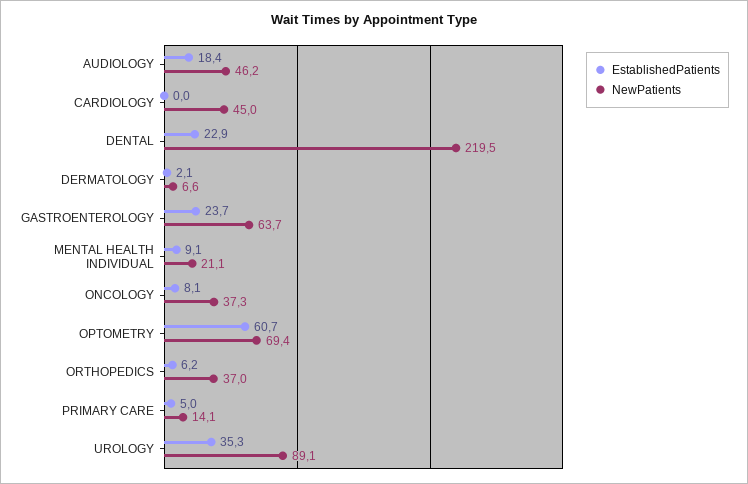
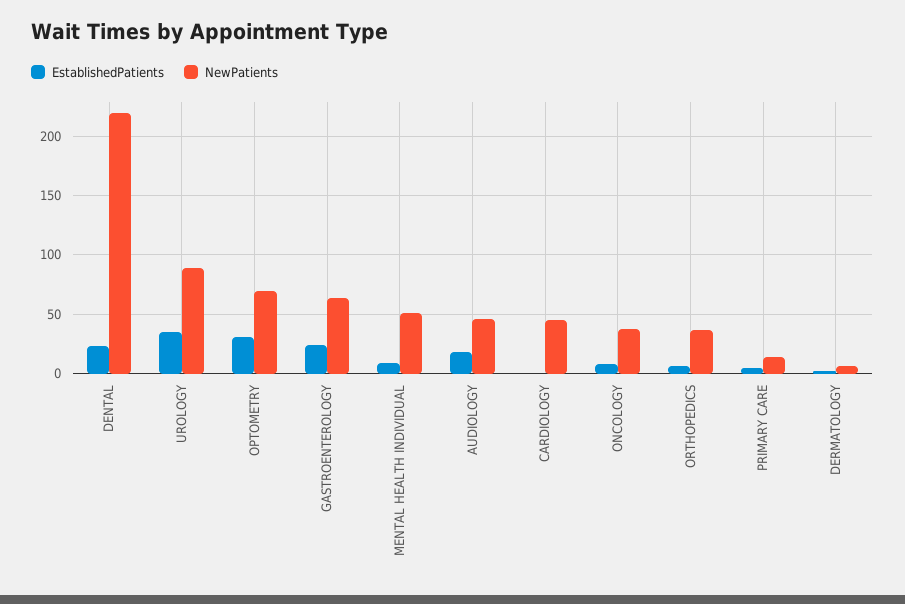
NewPatients, MENTAL HEALTH INDIVIDUAL: 21.1 -> 50
EstablishedPatients, OPTOMETRY: 60.7 -> 30

